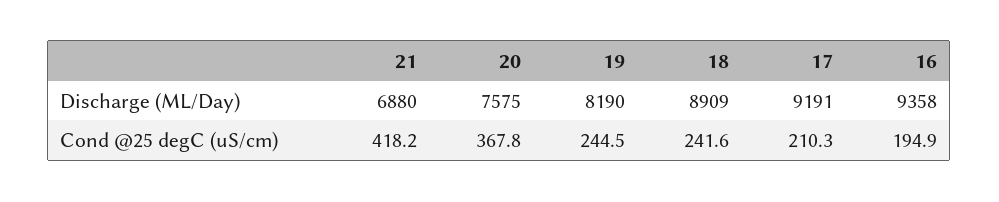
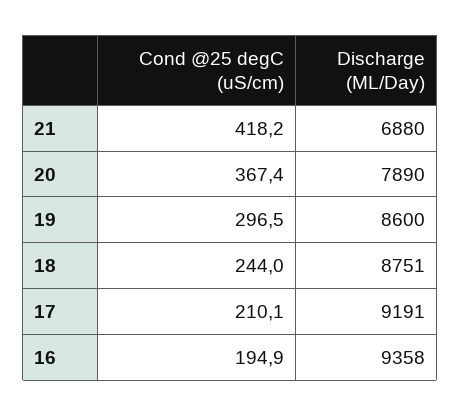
20, Discharge (ML/Day): 7575 -> 7890
19, Discharge (ML/Day): 8190 -> 8600
18, Discharge (ML/Day): 8909 -> 8751
20, Cond @25 degC (uS/cm): 367.8 -> 367.4
19, Cond @25 degC (uS/cm): 244.5 -> 296.5
18, Cond @25 degC (uS/cm): 241.6 -> 244
17, Cond @25 degC (uS/cm): 210.3 -> 210.1

